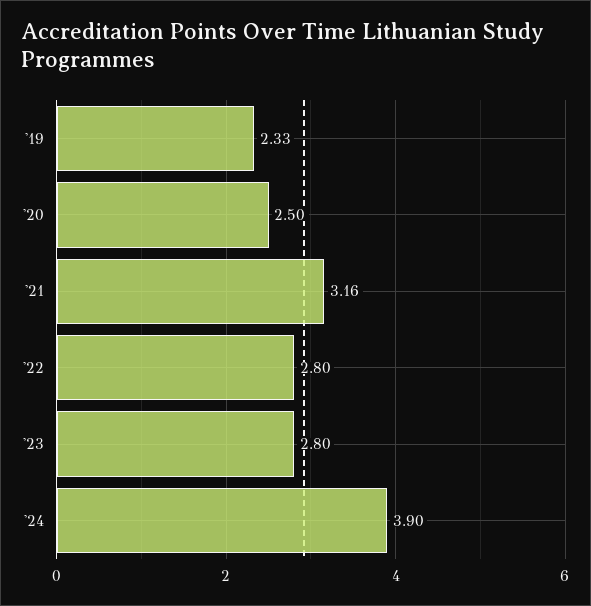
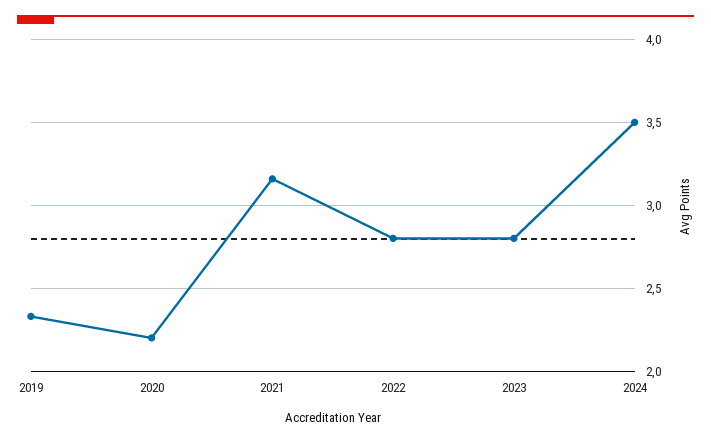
'20: 2.5 -> 2.2
'24: 3.9 -> 3.5

